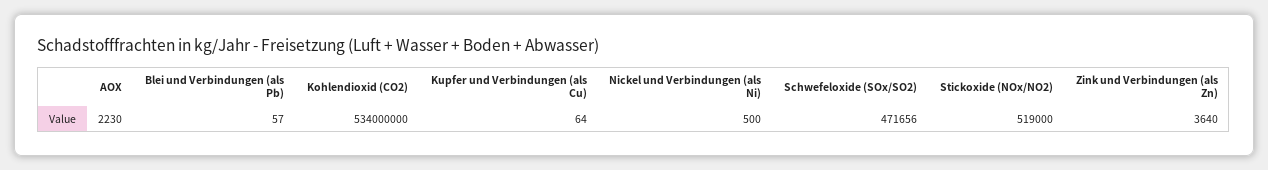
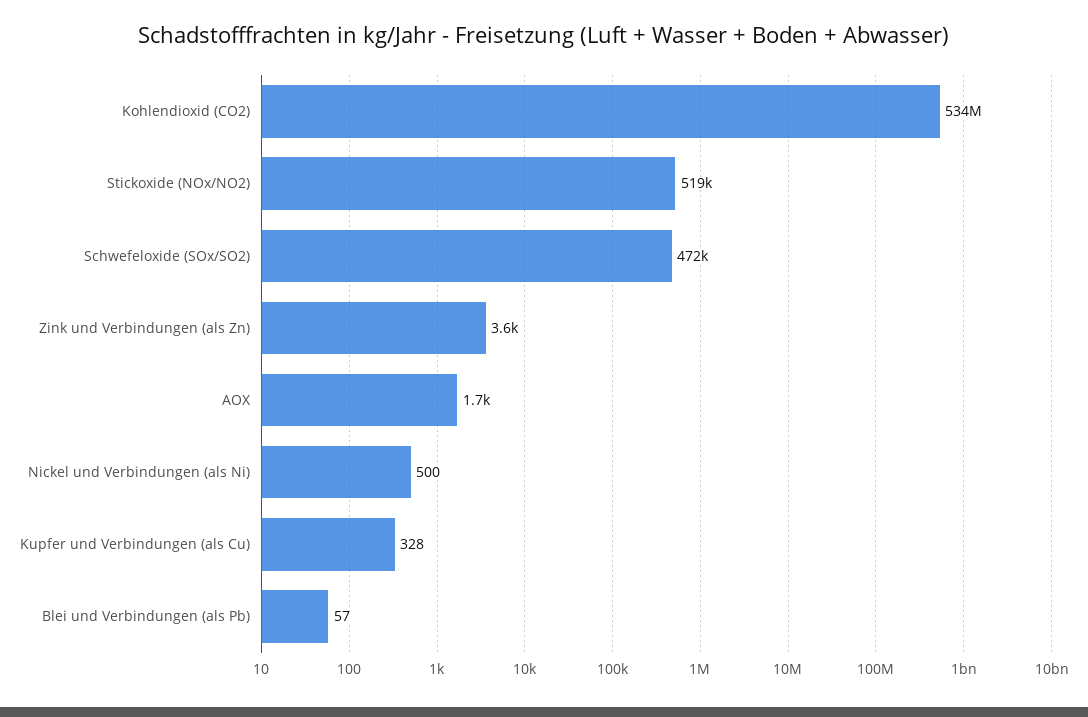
AOX: 2230 -> 1700
Kupfer und Verbindungen (als Cu): 64 -> 328

